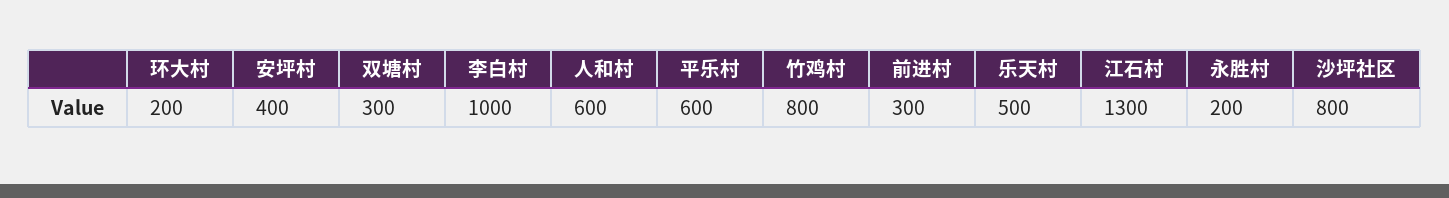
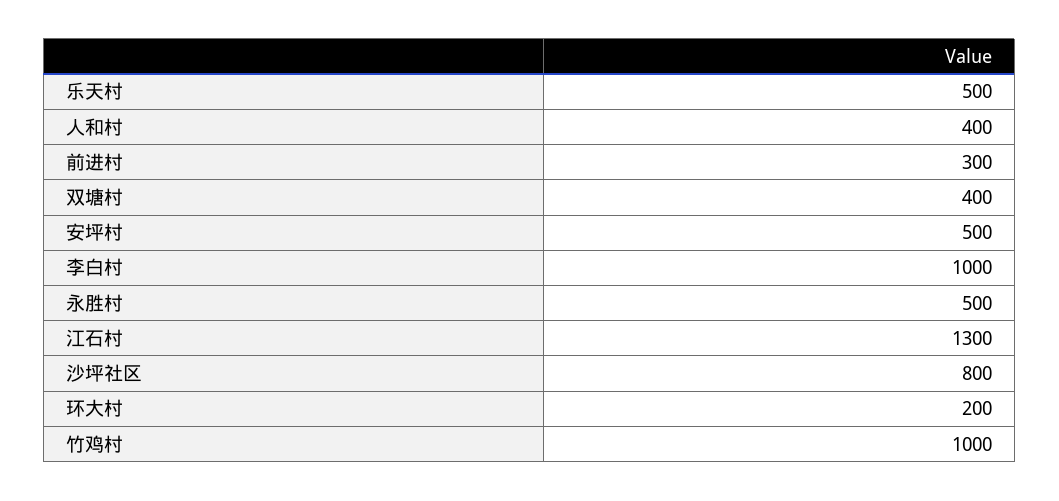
安坪村: 400 -> 500
双塘村: 300 -> 400
人和村: 600 -> 400
平乐村: 600 -> none
竹鸡村: 800 -> 1000
永胜村: 200 -> 500

